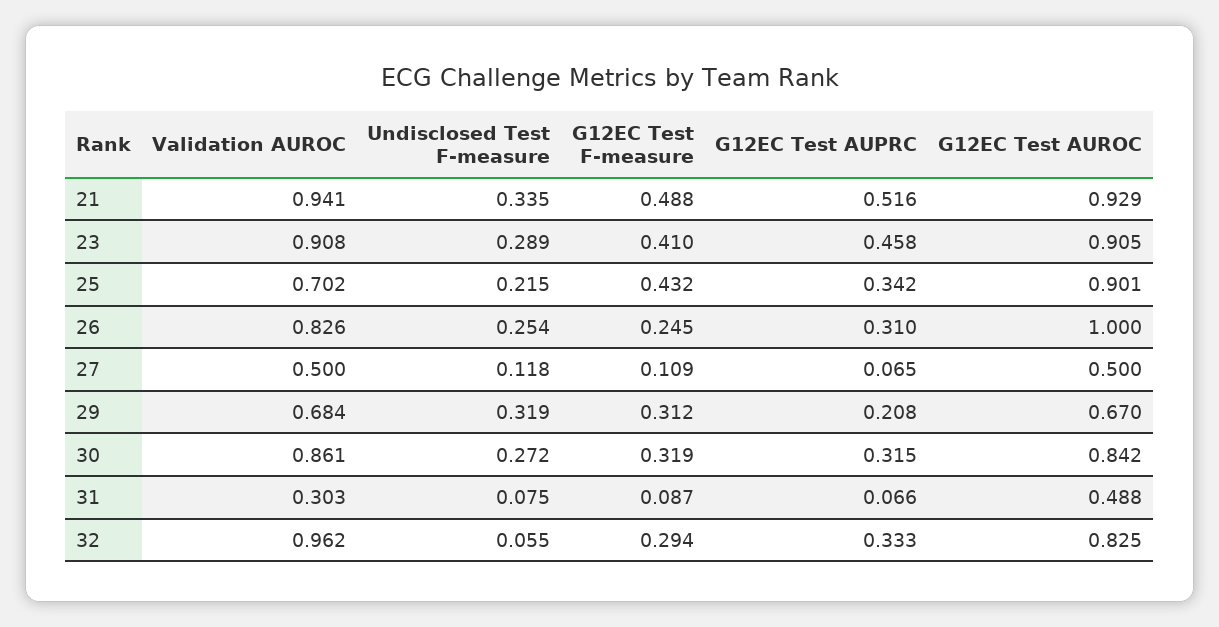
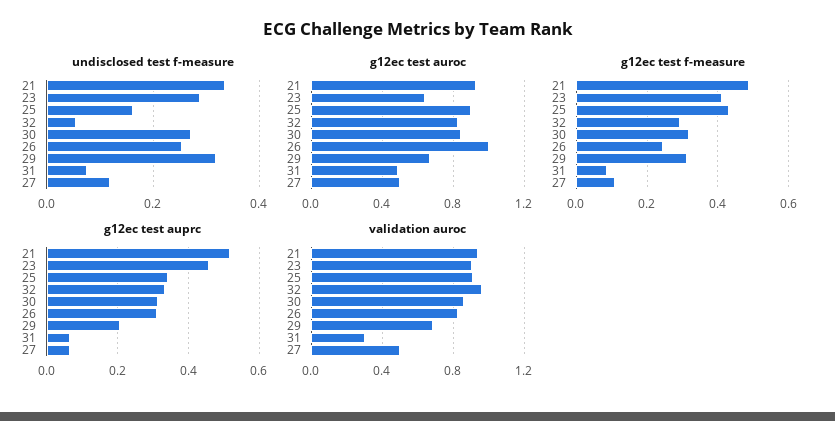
G12EC Test AUROC, 23: 0.905 -> 0.65
Validation AUROC, 25: 0.702 -> 0.9
Undisclosed Test F-measure, 25: 0.215 -> 0.16

